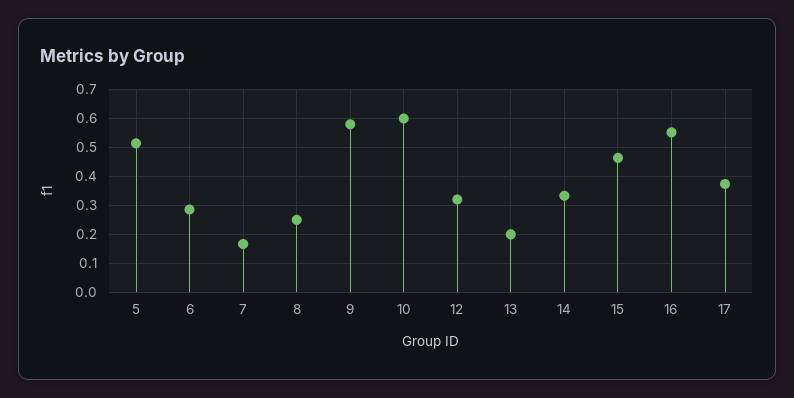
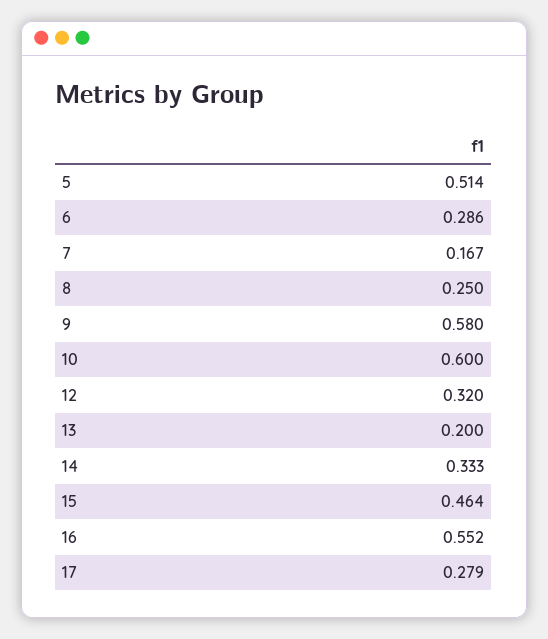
17: 0.375 -> 0.279

